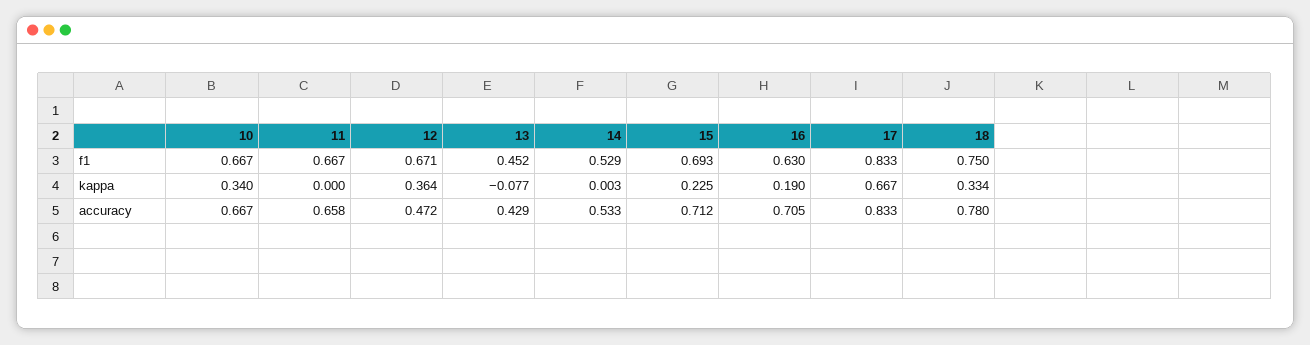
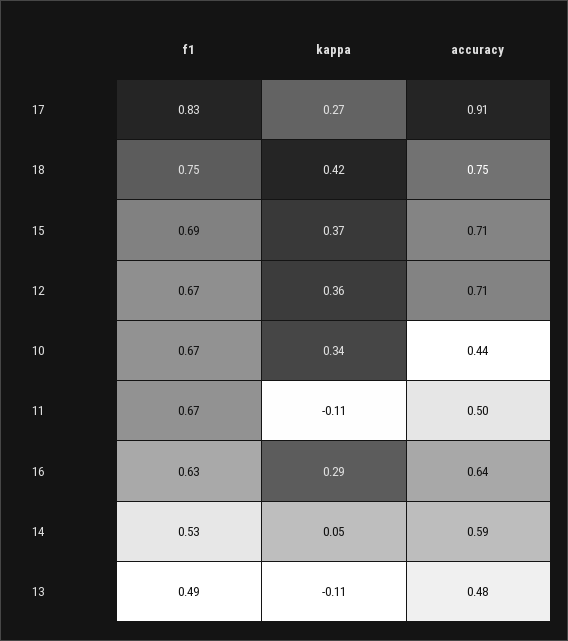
13, f1: 0.452 -> 0.49
11, kappa: 0 -> -0.11
13, kappa: -0.077 -> -0.11
14, kappa: 0.003 -> 0.05
15, kappa: 0.225 -> 0.37
16, kappa: 0.19 -> 0.29
17, kappa: 0.667 -> 0.27
18, kappa: 0.334 -> 0.42
10, accuracy: 0.667 -> 0.44
11, accuracy: 0.658 -> 0.5
12, accuracy: 0.472 -> 0.71
13, accuracy: 0.429 -> 0.48
14, accuracy: 0.533 -> 0.59
16, accuracy: 0.705 -> 0.64
17, accuracy: 0.833 -> 0.91
18, accuracy: 0.78 -> 0.75

